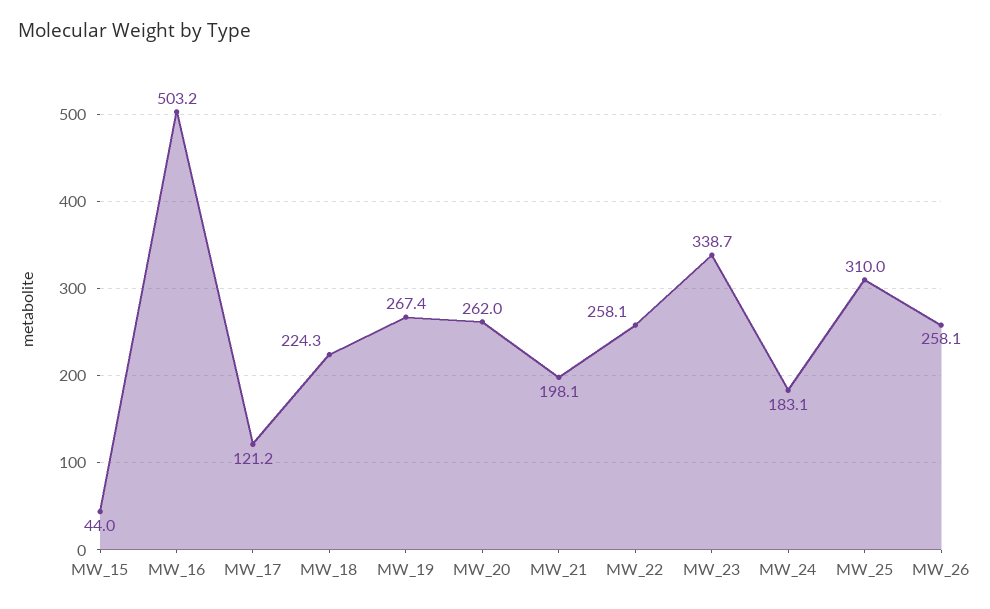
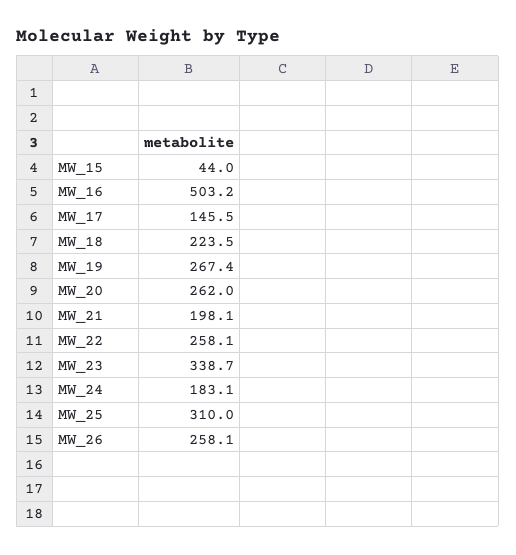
MW_17: 121.2 -> 145.5
MW_18: 224.3 -> 223.5

